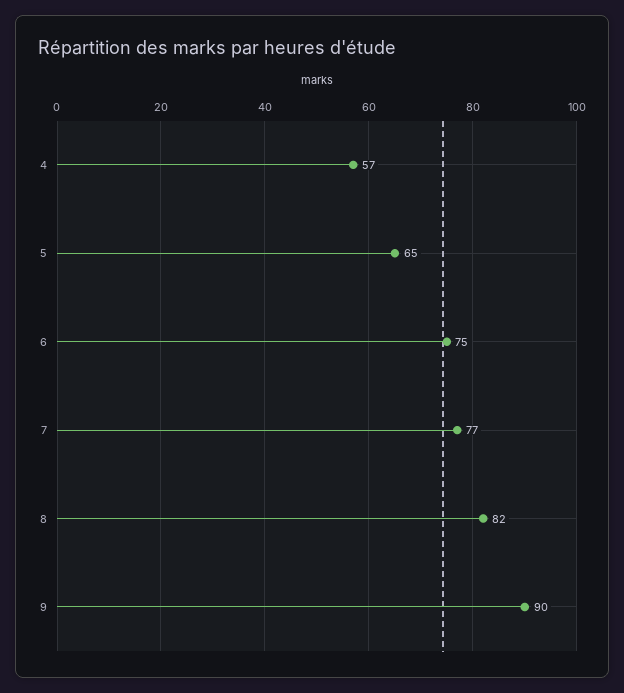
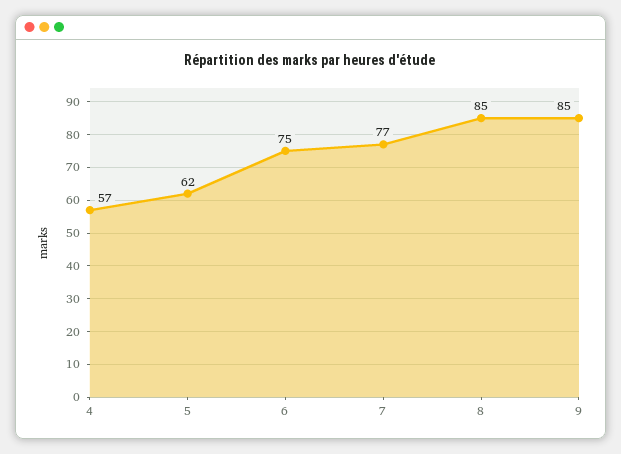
5: 65 -> 62
8: 82 -> 85
9: 90 -> 85

